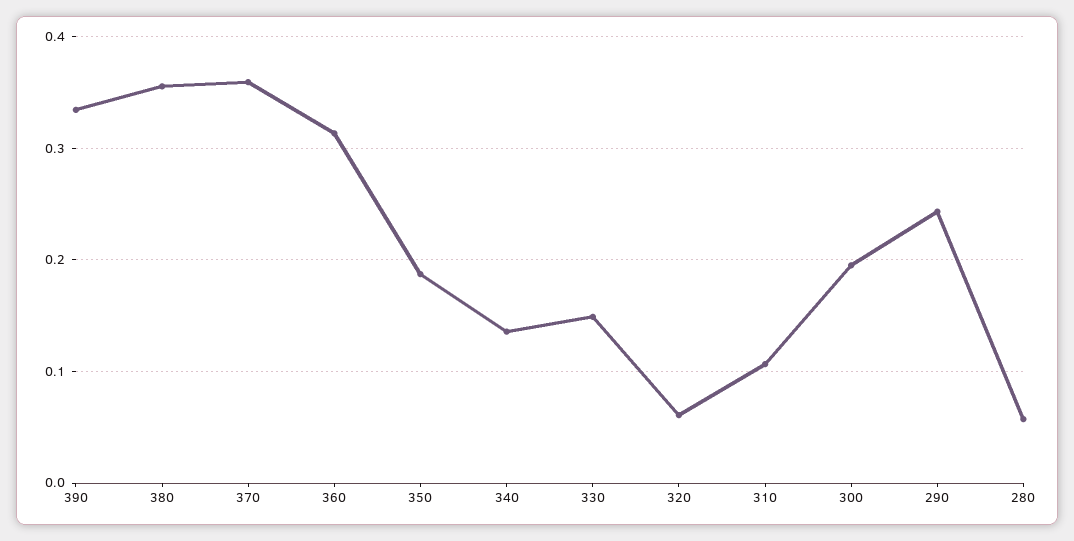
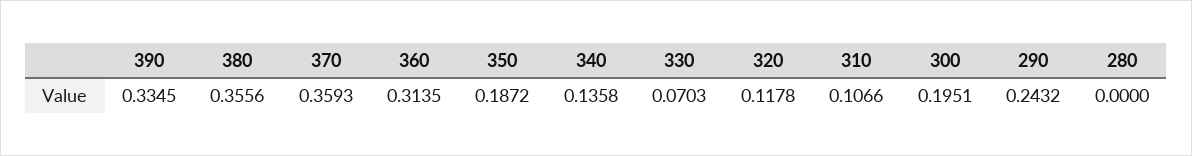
330: 0.15 -> 0.0703
320: 0.06 -> 0.1178
280: 0.06 -> 0

